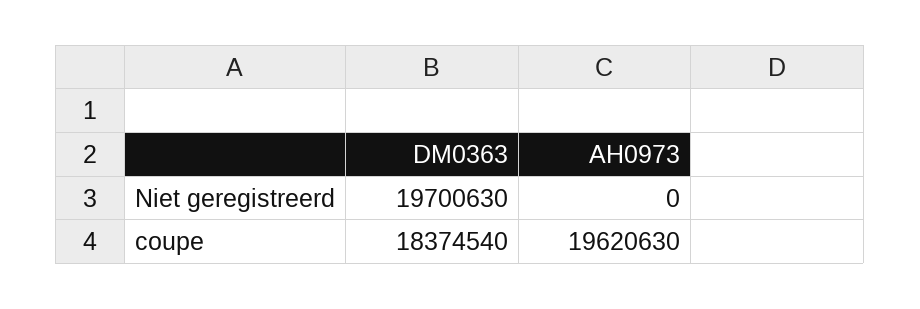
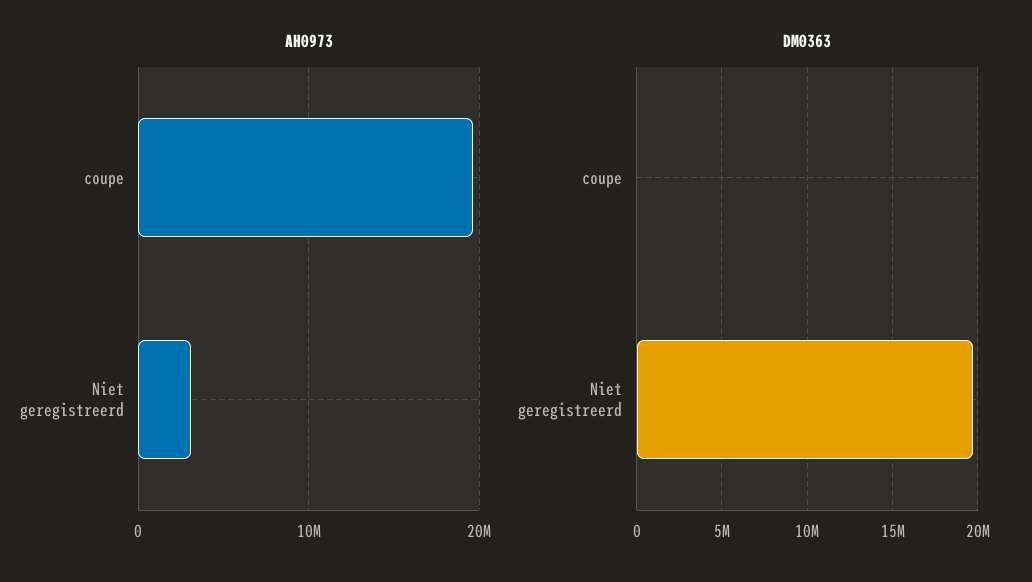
AH0973, Niet geregistreerd: 0 -> 3000000
DM0363, coupe: 18374540 -> 0

